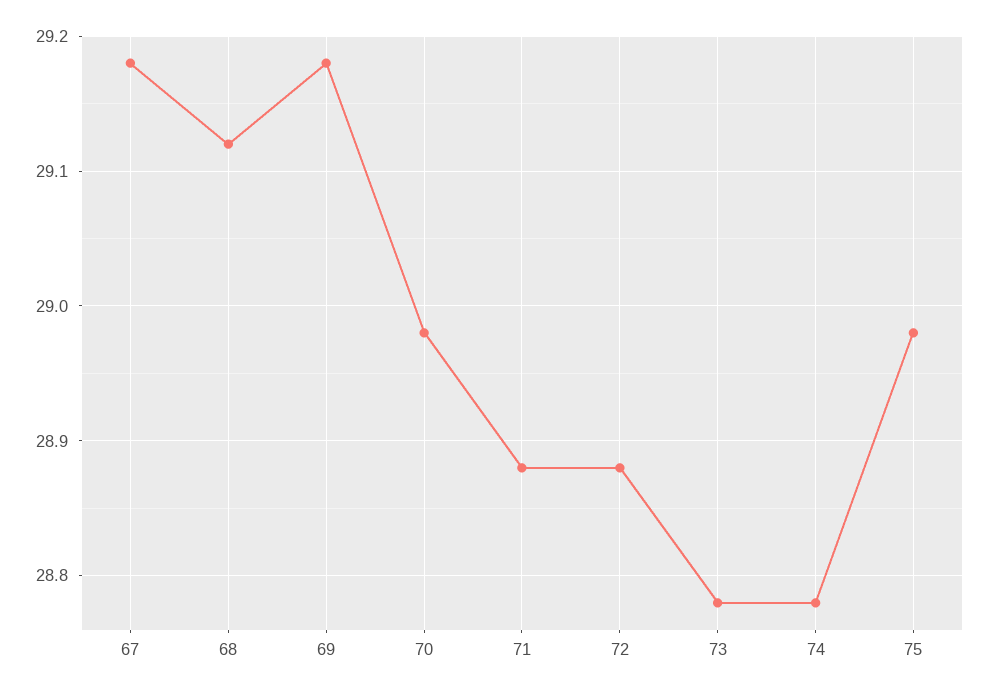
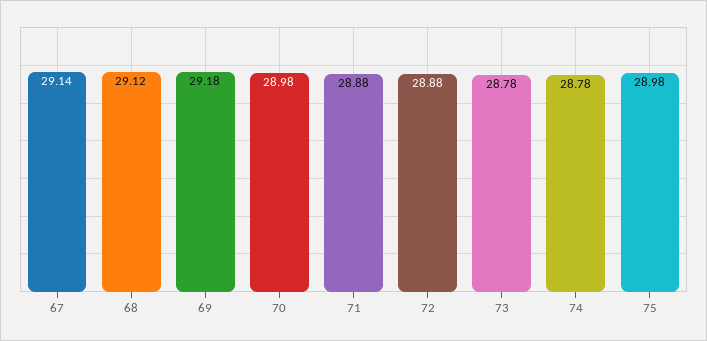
67: 29.18 -> 29.14

